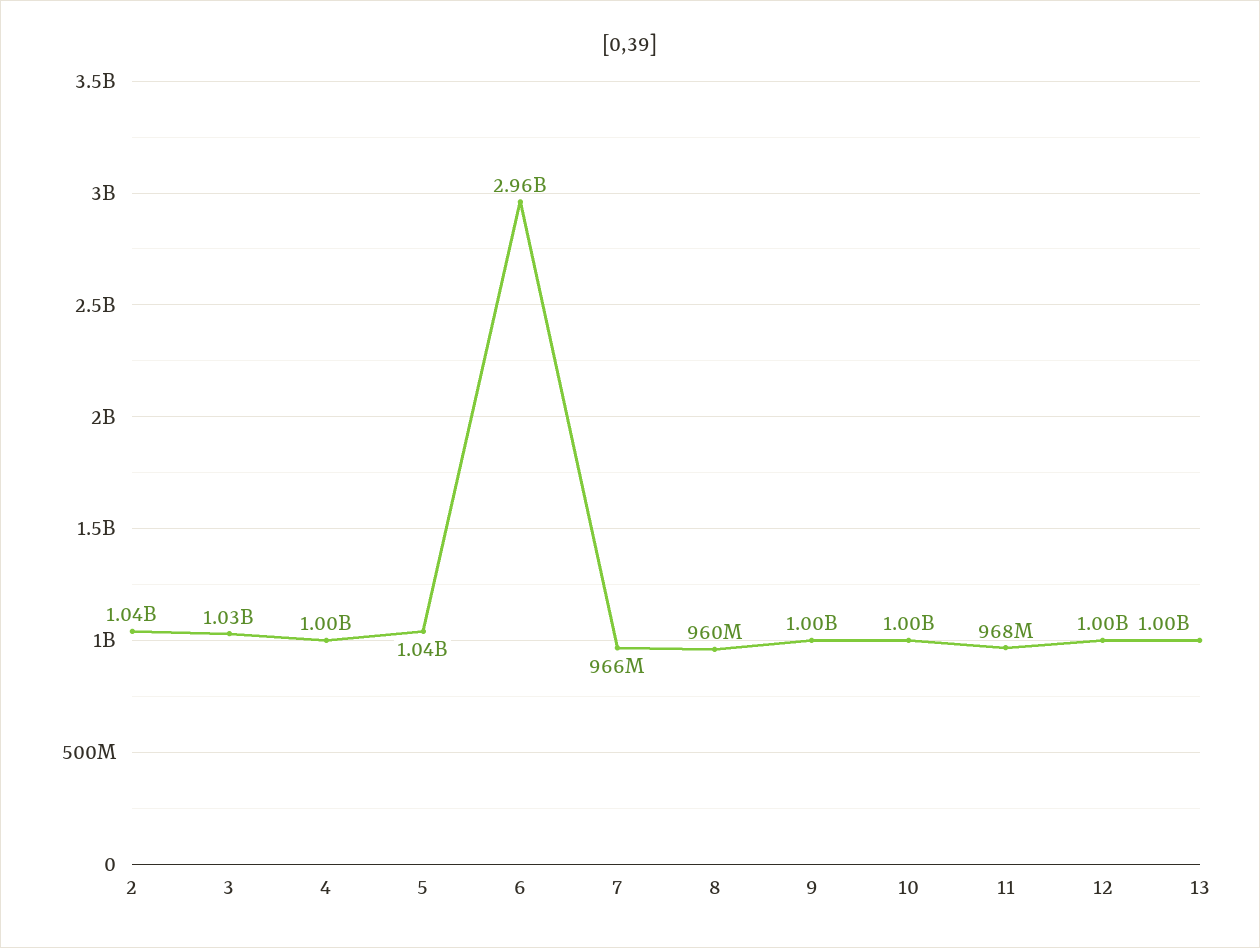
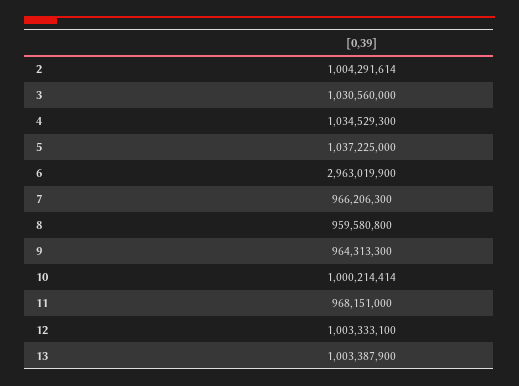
2: 1040000000 -> 1004291614
4: 1000000000 -> 1034529300
9: 1000000000 -> 964313300

